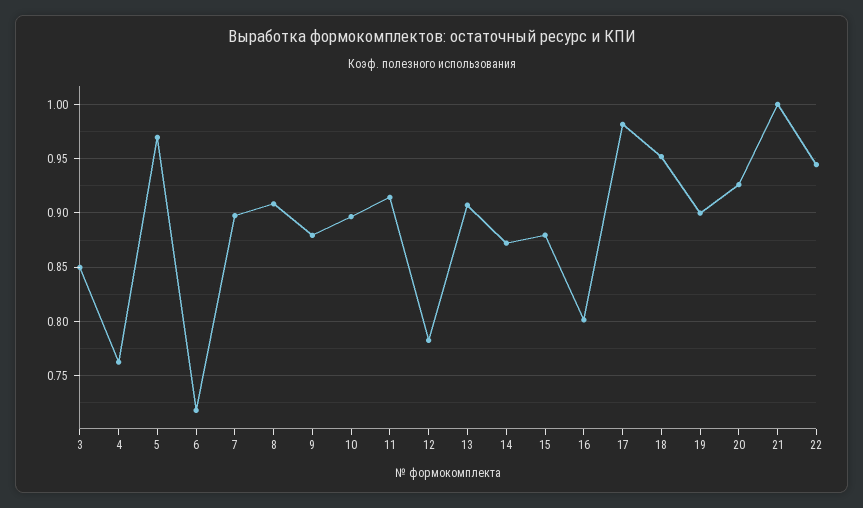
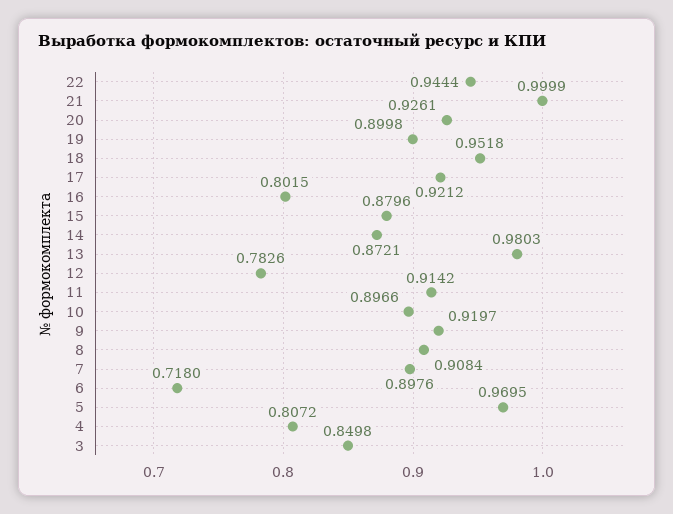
4: 0.76 -> 0.8072
9: 0.88 -> 0.9197
13: 0.91 -> 0.9803
17: 0.98 -> 0.9212

